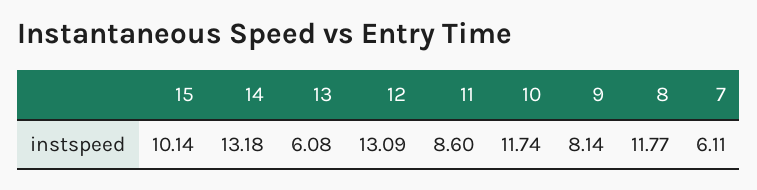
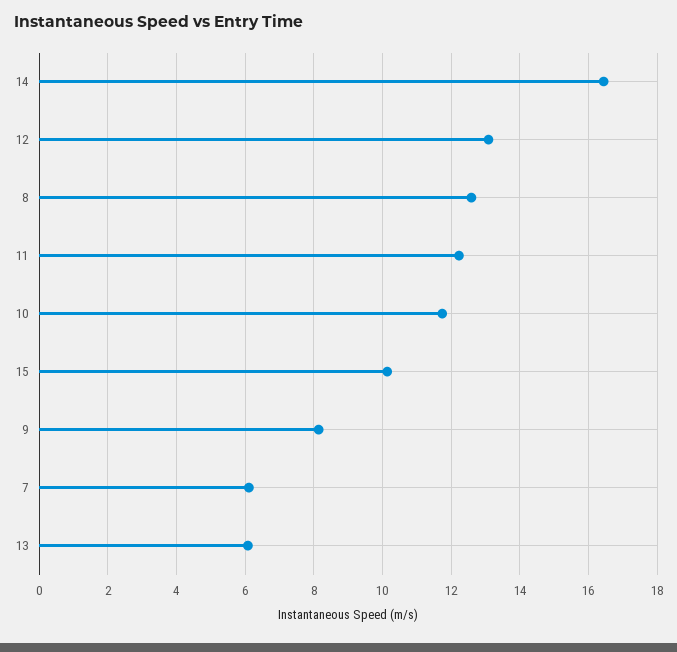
14: 13.18 -> 16.4
11: 8.6 -> 12.2
8: 11.77 -> 12.6

